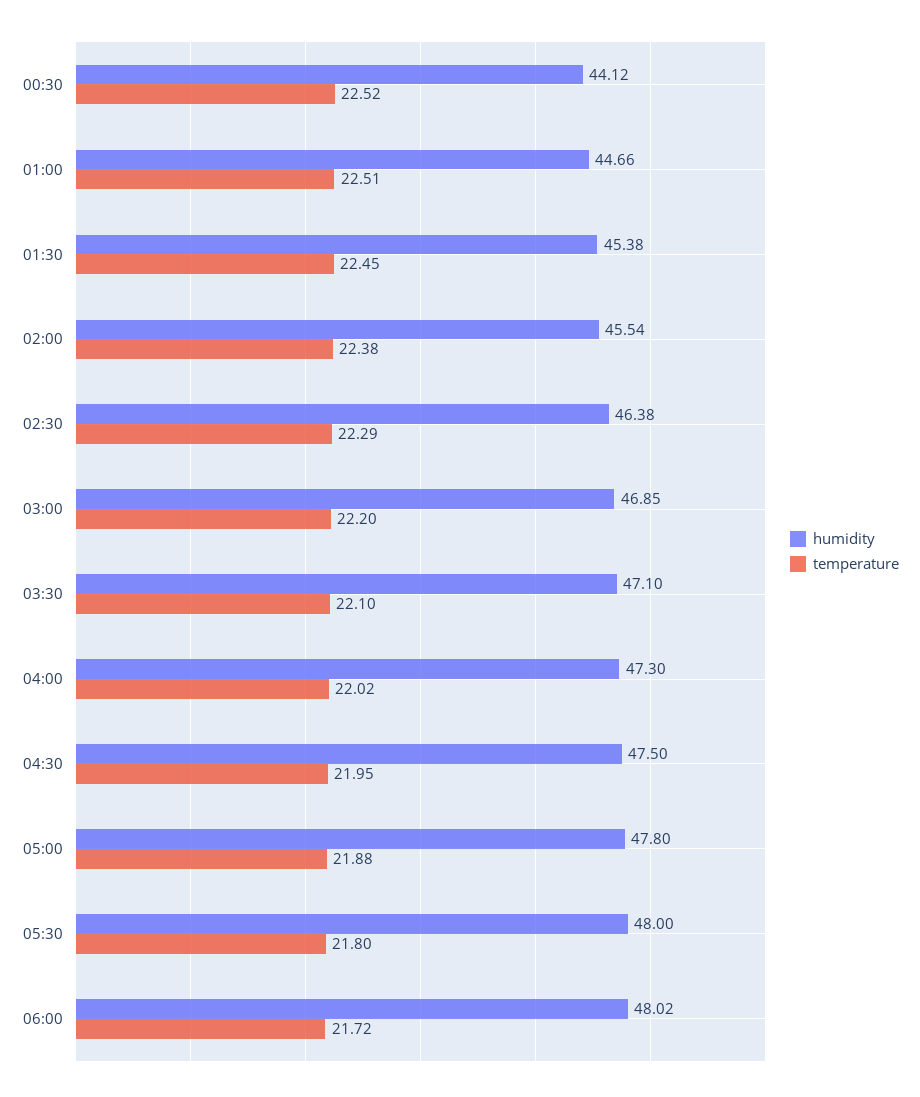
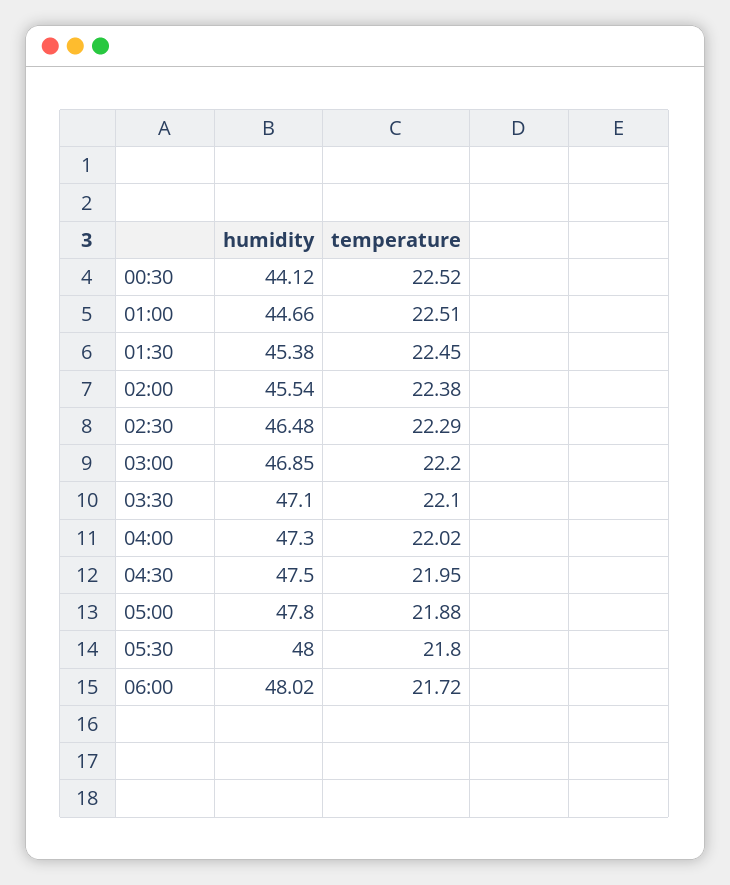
humidity, 02:30: 46.38 -> 46.48

